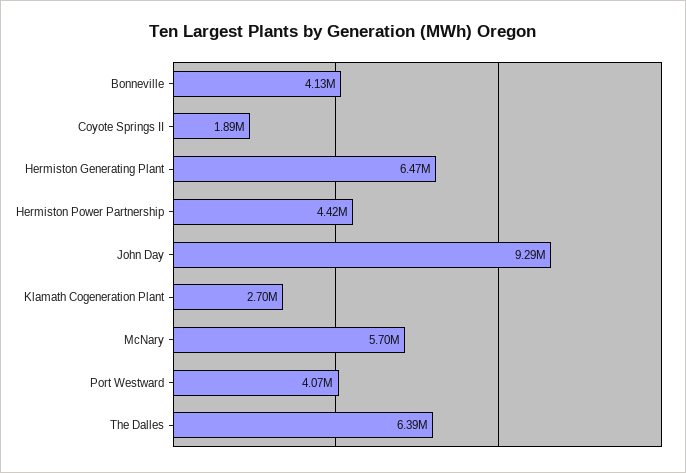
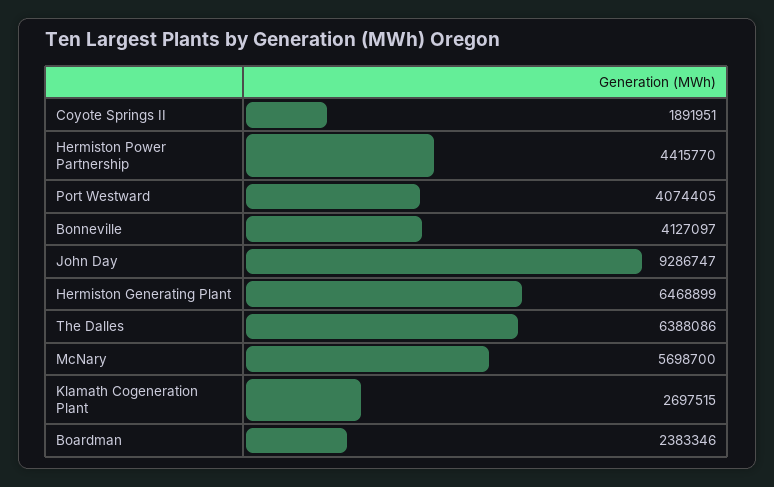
Boardman: none -> 2383346

